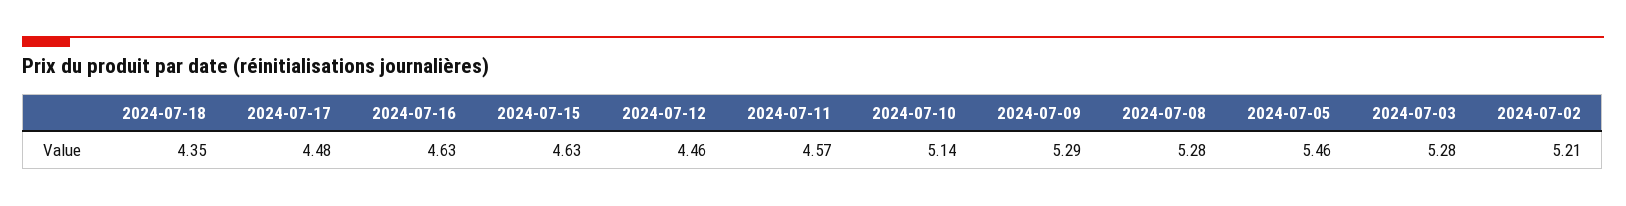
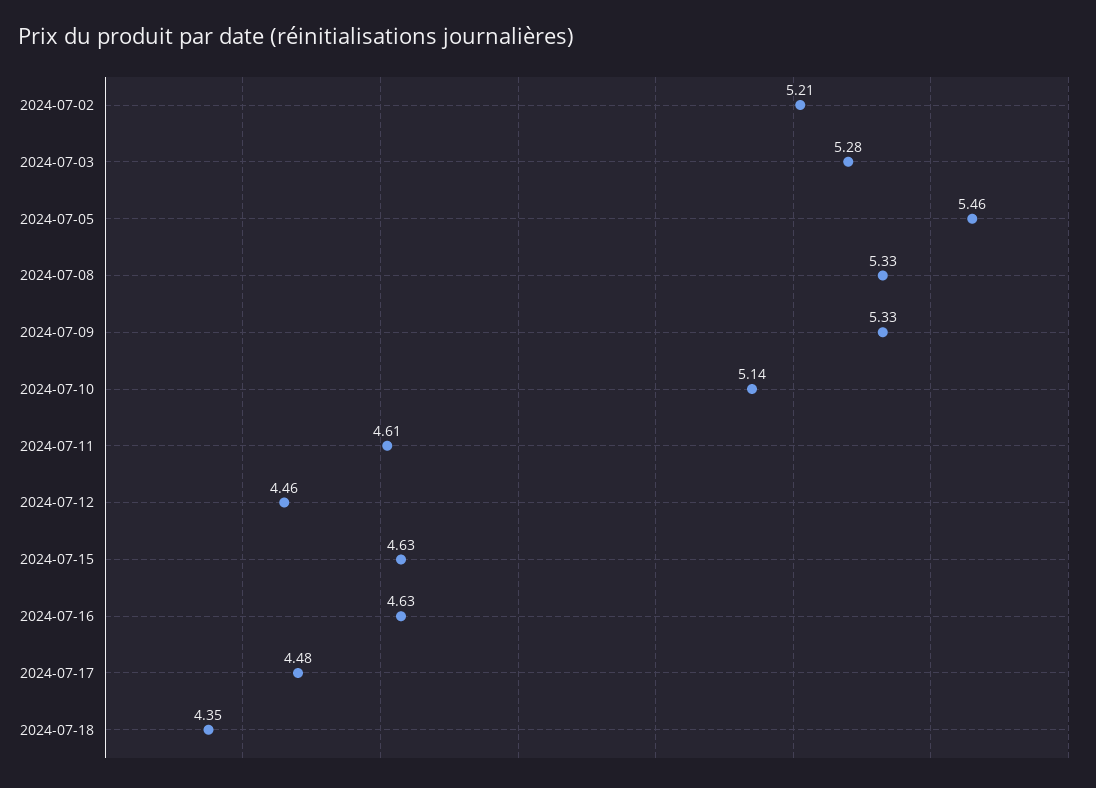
2024-07-11: 4.57 -> 4.61
2024-07-09: 5.29 -> 5.33
2024-07-08: 5.28 -> 5.33

